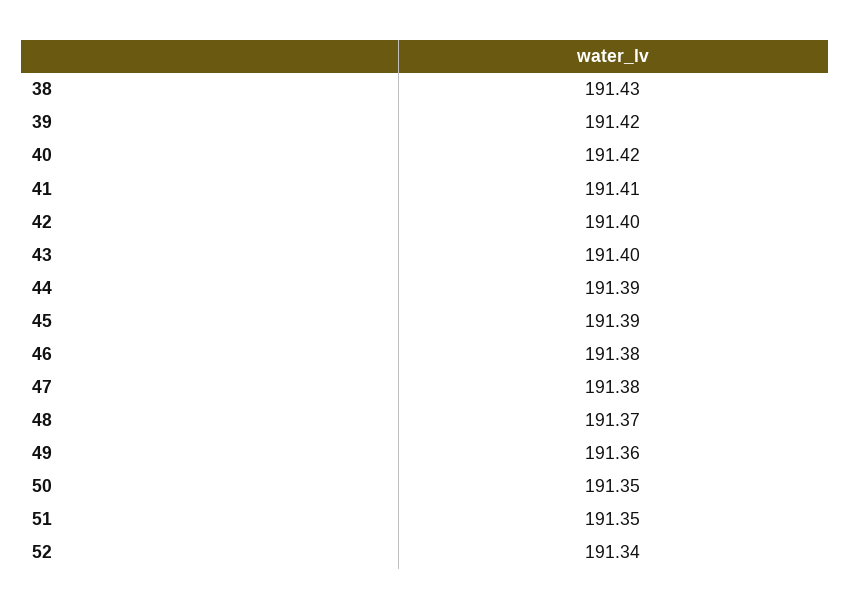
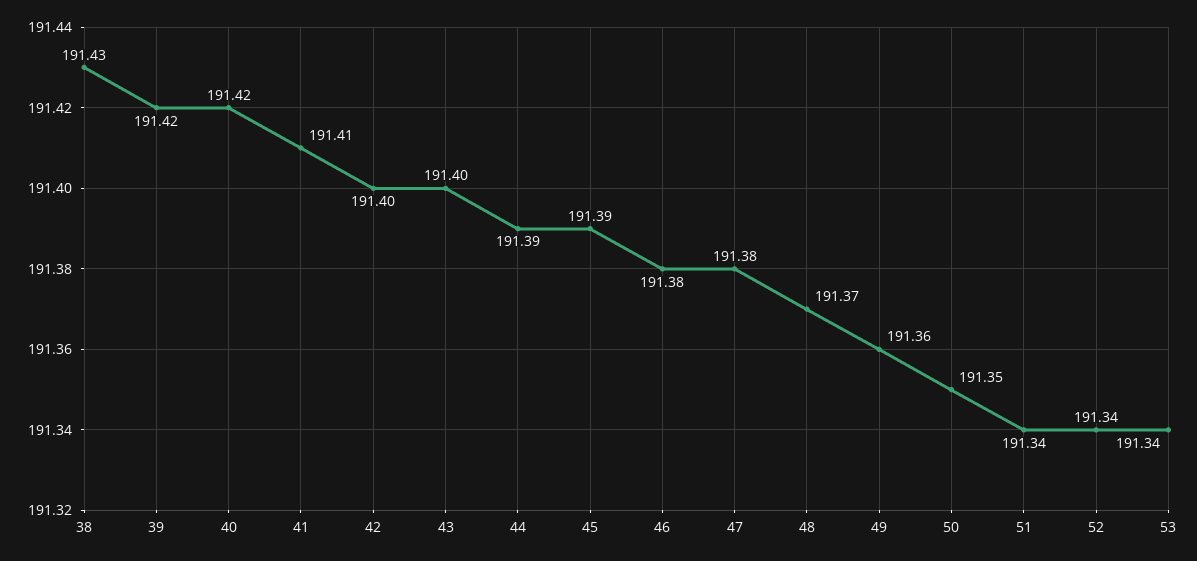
51: 191.35 -> 191.34
53: none -> 191.34

